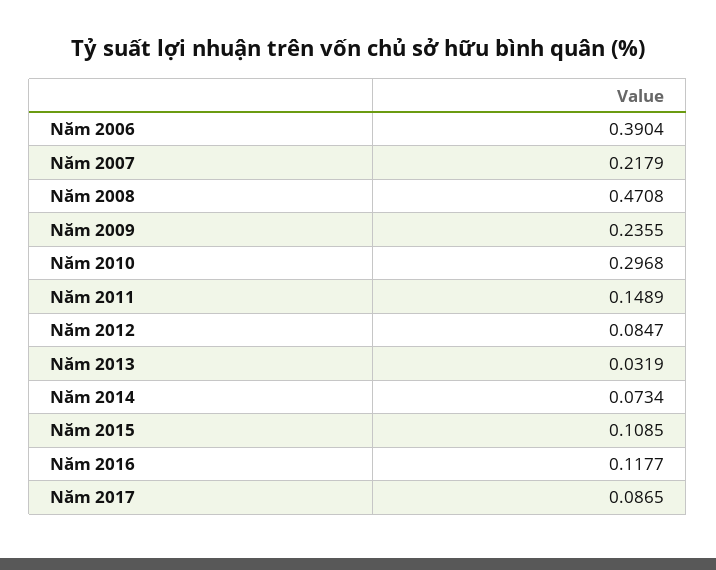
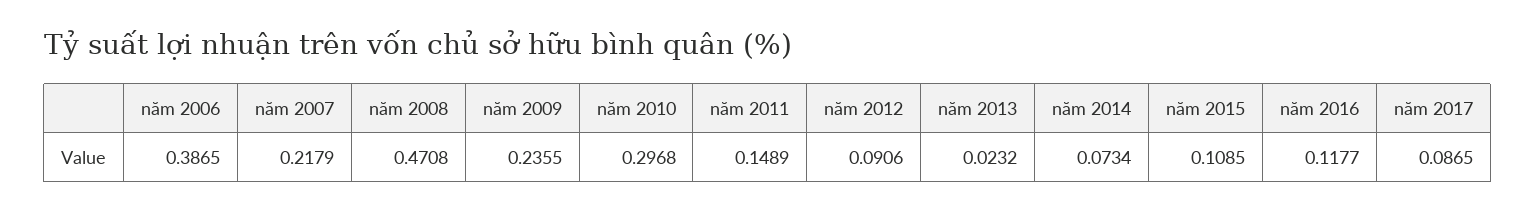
Năm 2006: 0.3904 -> 0.3865
Năm 2012: 0.0847 -> 0.0906
Năm 2013: 0.0319 -> 0.0232

